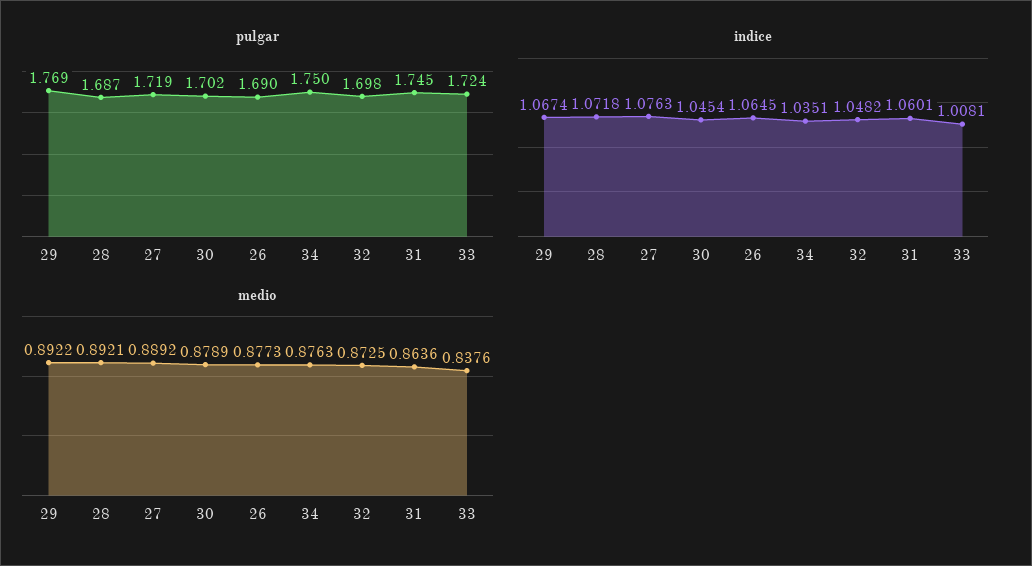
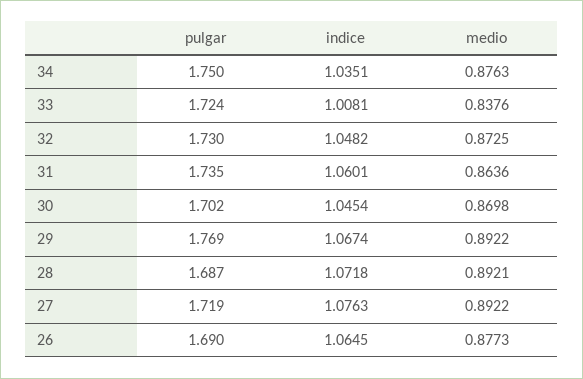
pulgar, 32: 1.698 -> 1.73
pulgar, 31: 1.745 -> 1.735
medio, 27: 0.8892 -> 0.8922
medio, 30: 0.8789 -> 0.8698

